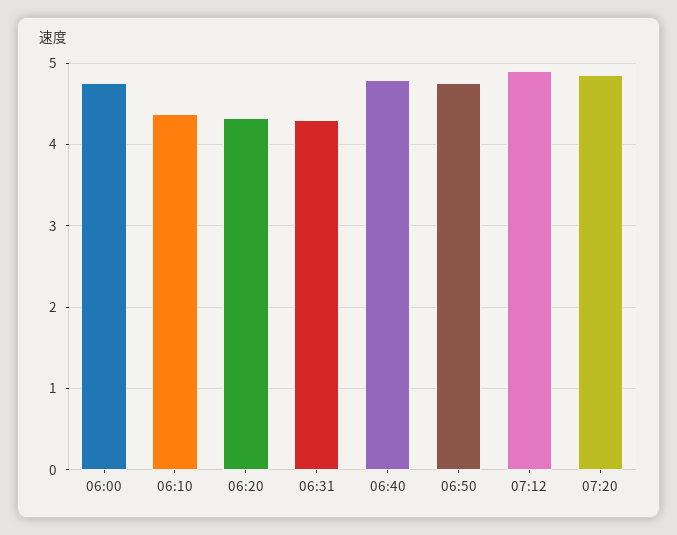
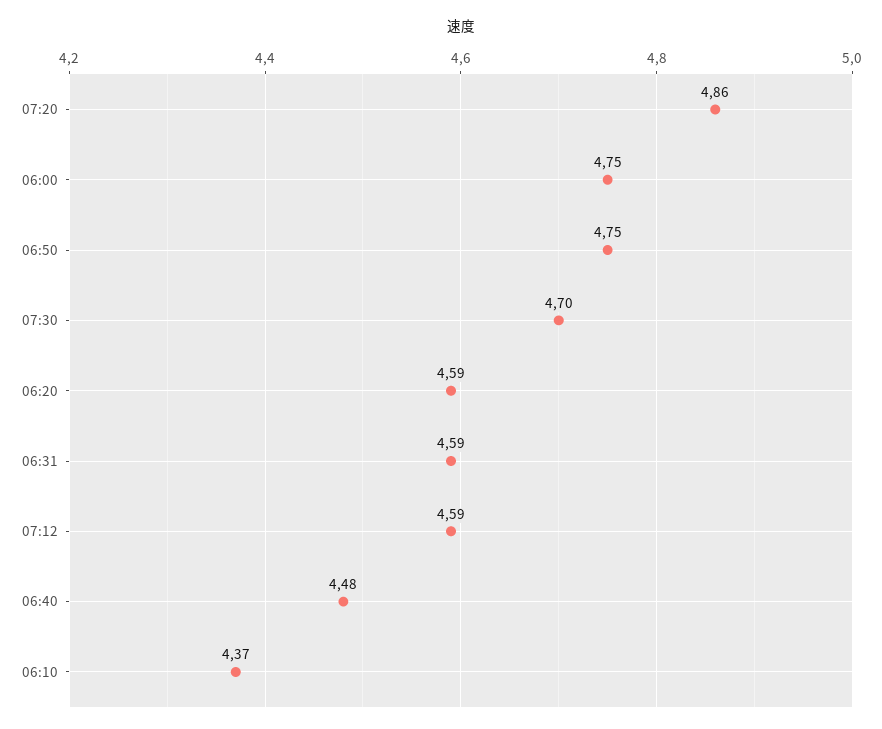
06:20: 4.3 -> 4.59
06:31: 4.3 -> 4.59
06:40: 4.8 -> 4.48
07:12: 4.9 -> 4.59
07:30: none -> 4.7

